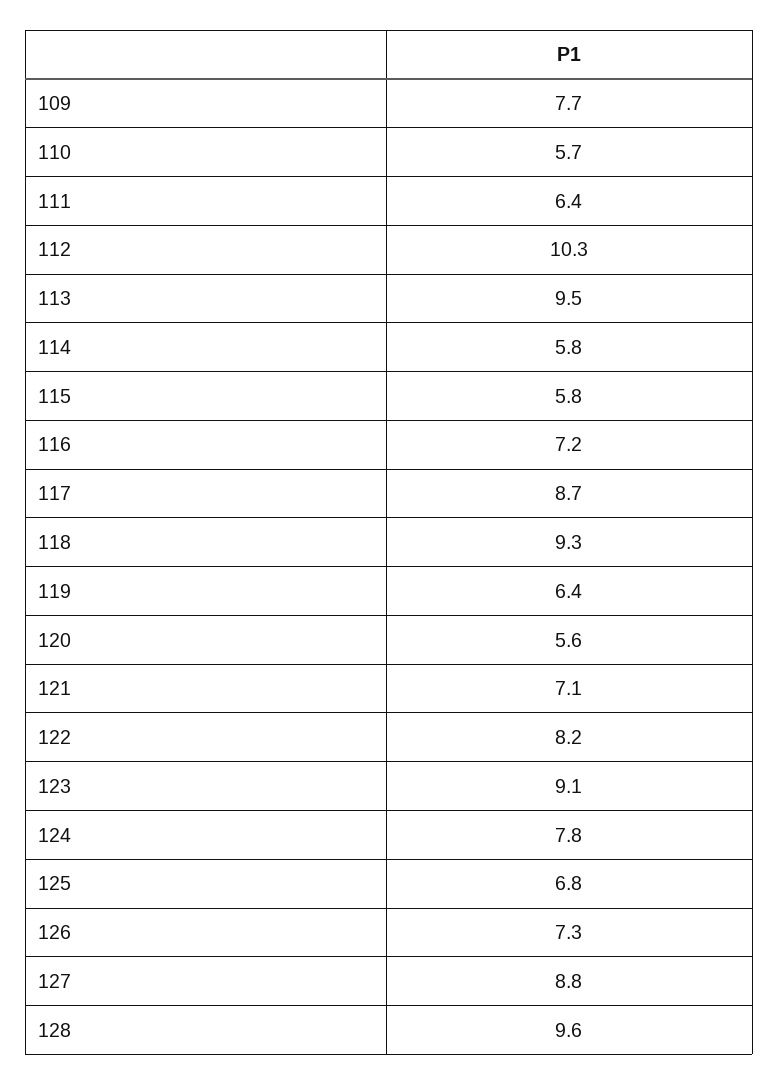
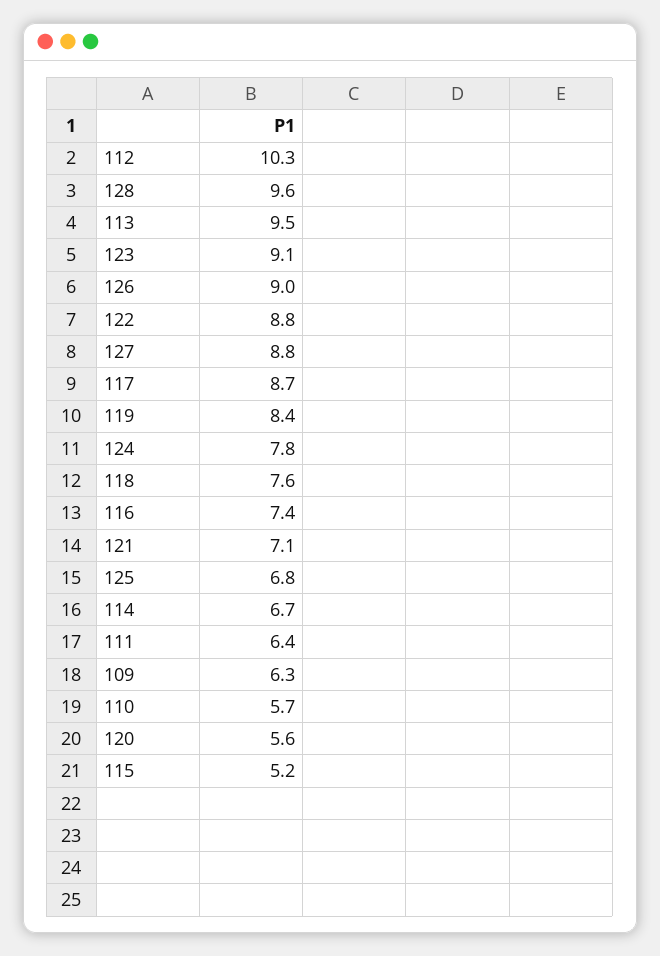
109: 7.7 -> 6.3
114: 5.8 -> 6.7
115: 5.8 -> 5.2
116: 7.2 -> 7.4
118: 9.3 -> 7.6
119: 6.4 -> 8.4
122: 8.2 -> 8.8
126: 7.3 -> 9

